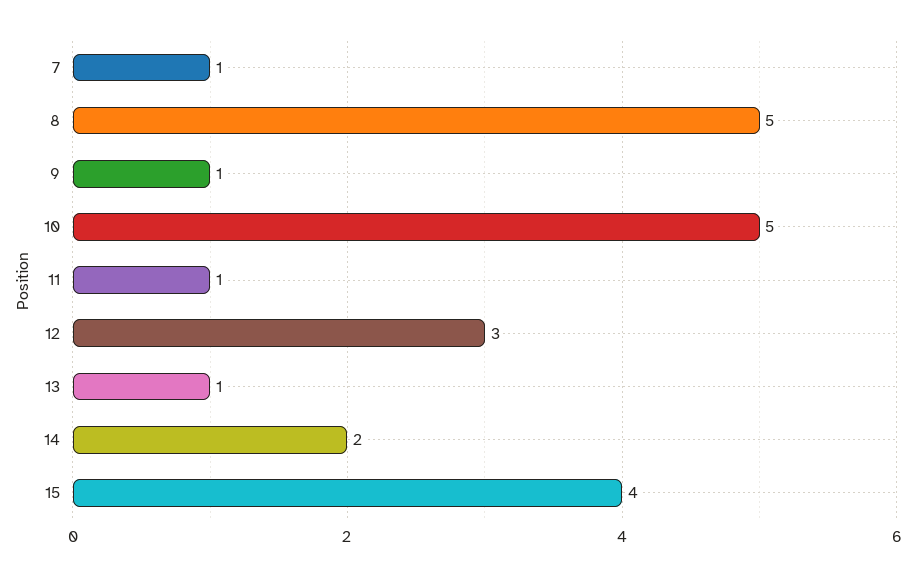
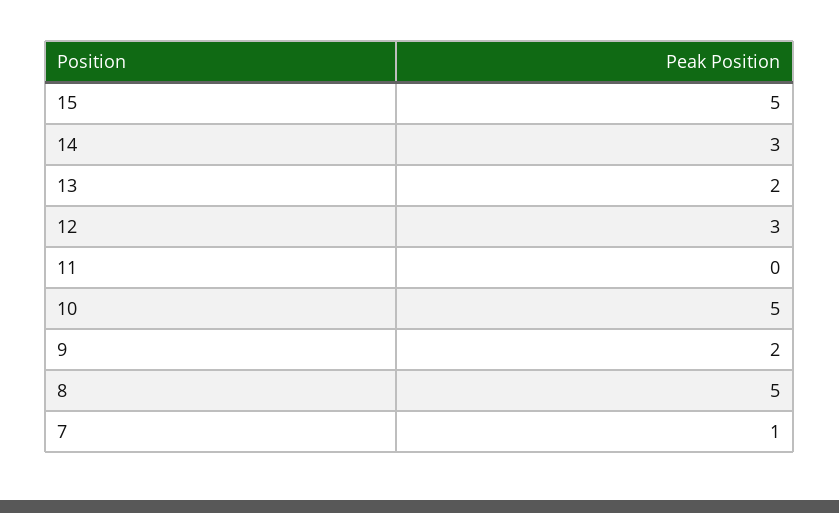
9: 1 -> 2
11: 1 -> 0
13: 1 -> 2
14: 2 -> 3
15: 4 -> 5

